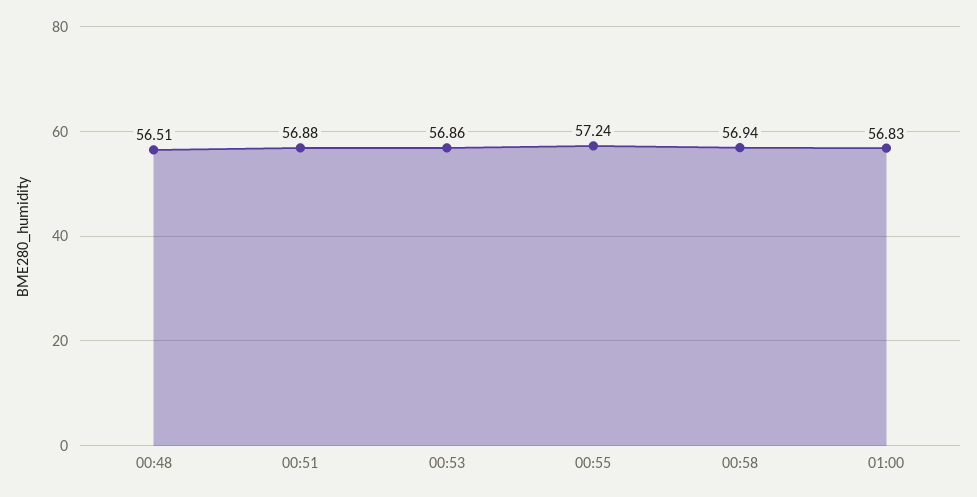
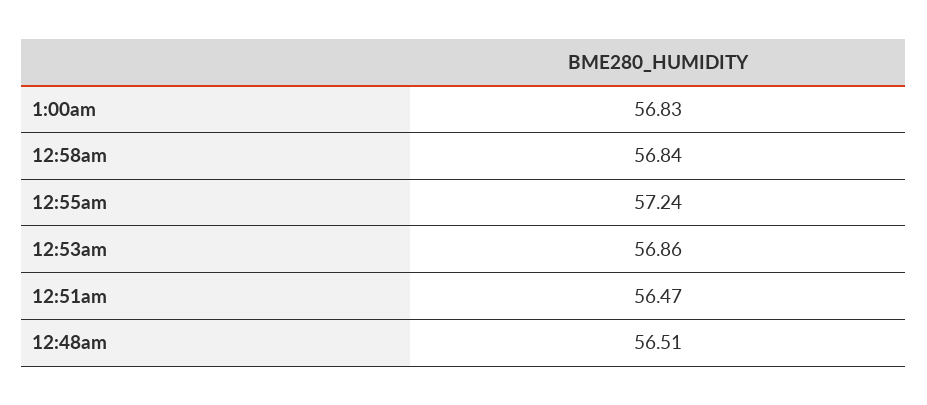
00:51: 56.88 -> 56.47
00:58: 56.94 -> 56.84

